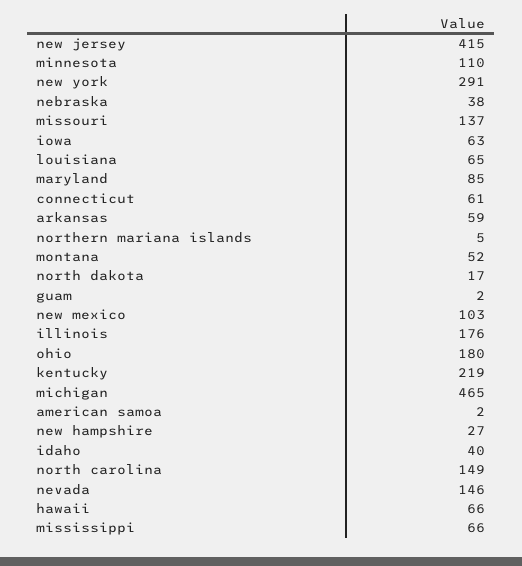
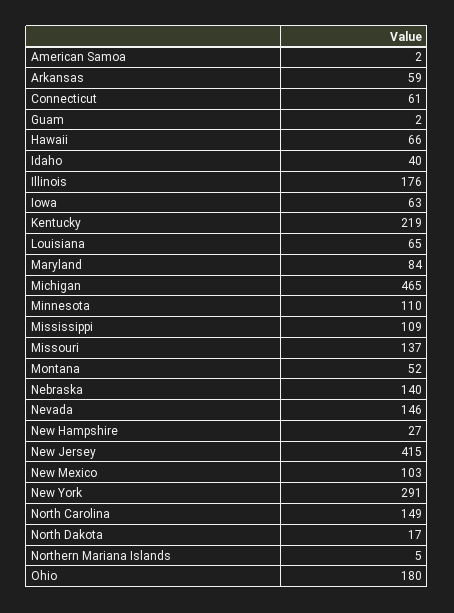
nebraska: 38 -> 140
maryland: 85 -> 84
mississippi: 66 -> 109

